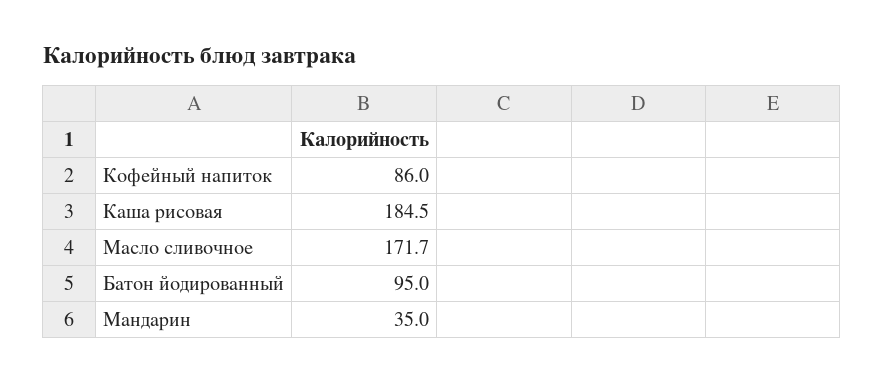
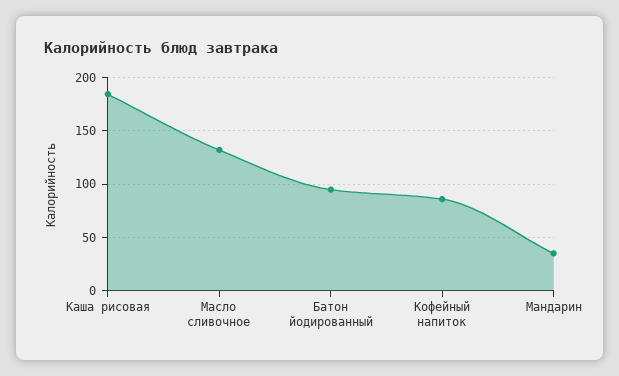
Масло сливочное: 171.7 -> 130

